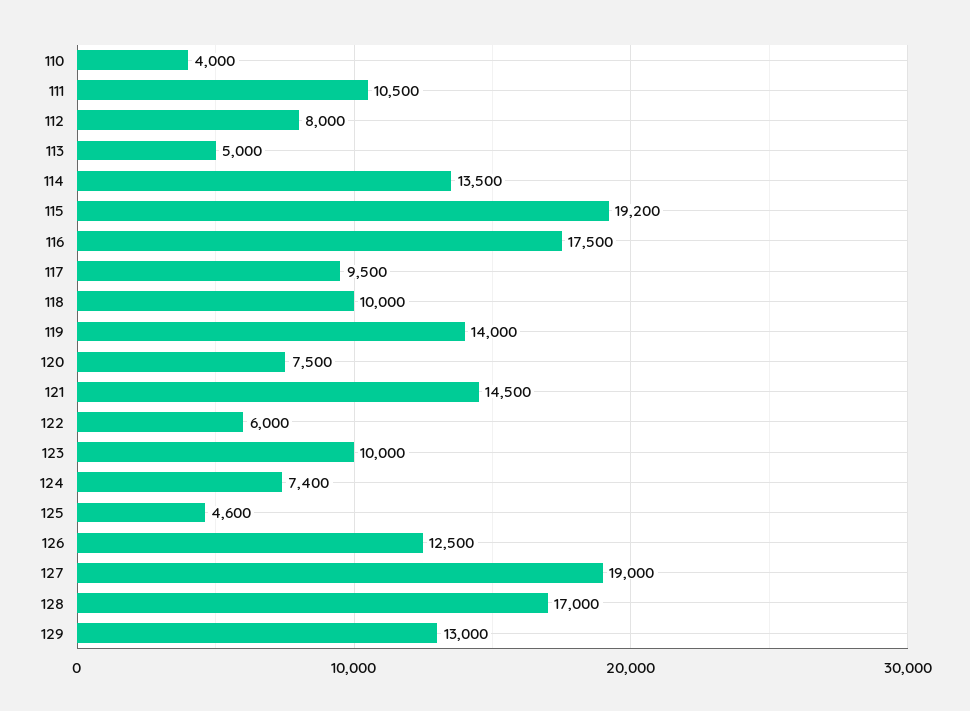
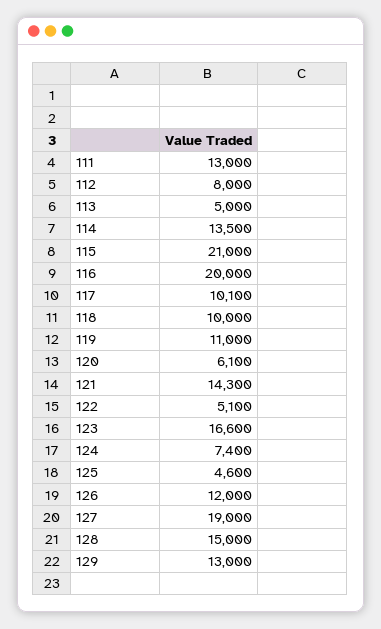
110: 4000 -> none
111: 10500 -> 13000
115: 19200 -> 21000
116: 17500 -> 20000
117: 9500 -> 10100
119: 14000 -> 11000
120: 7500 -> 6100
121: 14500 -> 14300
122: 6000 -> 5100
123: 10000 -> 16600
126: 12500 -> 12000
128: 17000 -> 15000

